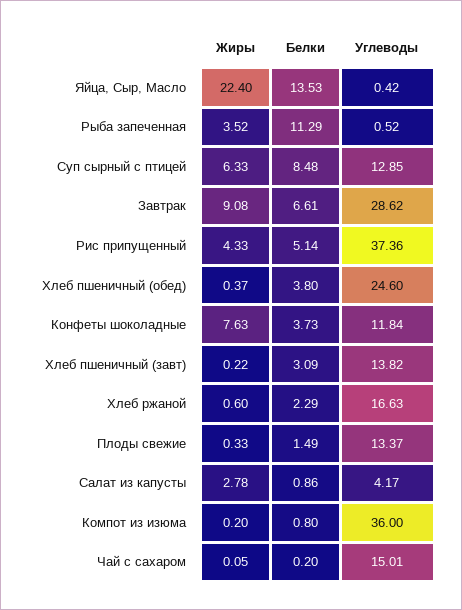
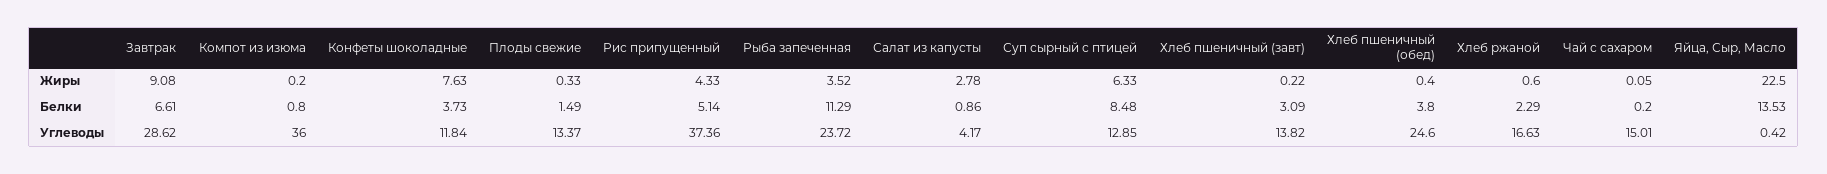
Жиры, Яйца, Сыр, Масло: 22.4 -> 22.5
Углеводы, Рыба запеченная: 0.52 -> 23.72
Жиры, Хлеб пшеничный (обед): 0.37 -> 0.4

